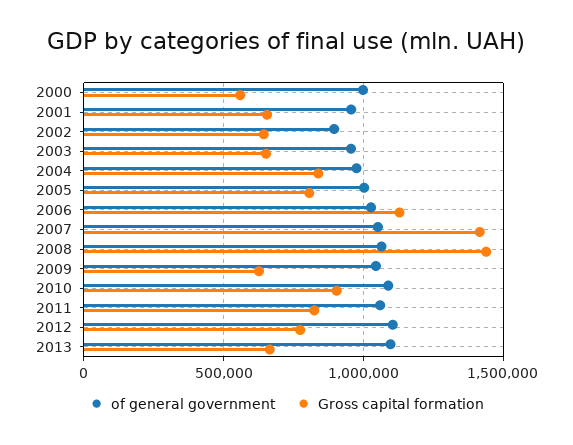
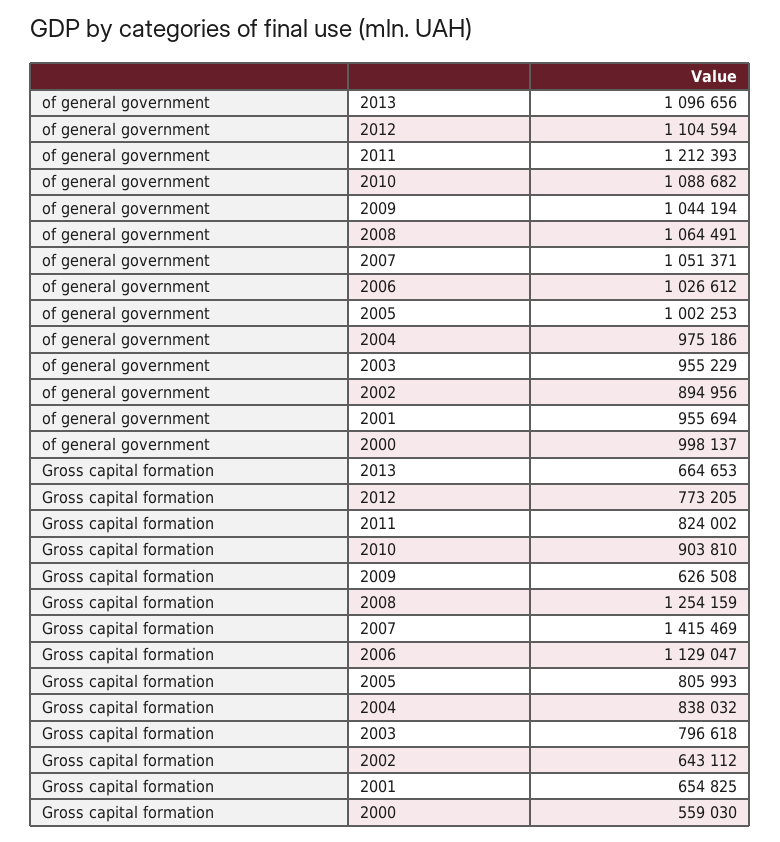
Gross capital formation, 2003: 650000 -> 796618
Gross capital formation, 2008: 1450000 -> 1254159
of general government, 2011: 1050000 -> 1212393

